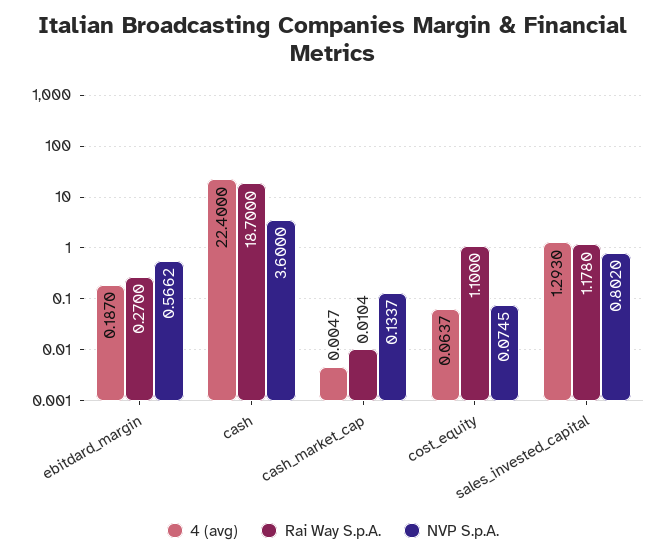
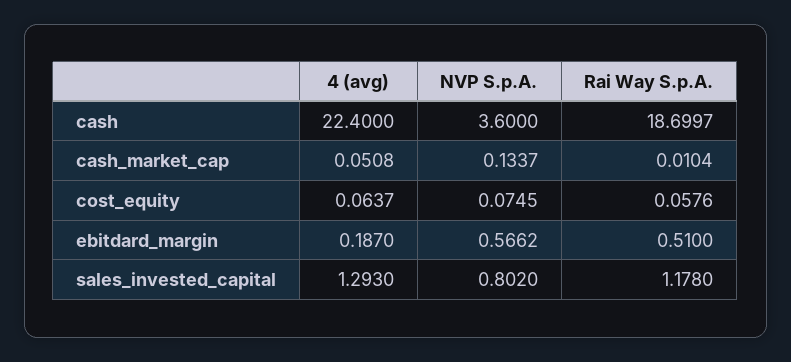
Rai Way S.p.A., ebitdard_margin: 0.27 -> 0.51
Rai Way S.p.A., cash: 18.7 -> 18.6997
4 (avg), cash_market_cap: 0.0047 -> 0.0508
Rai Way S.p.A., cost_equity: 1.1 -> 0.0576

